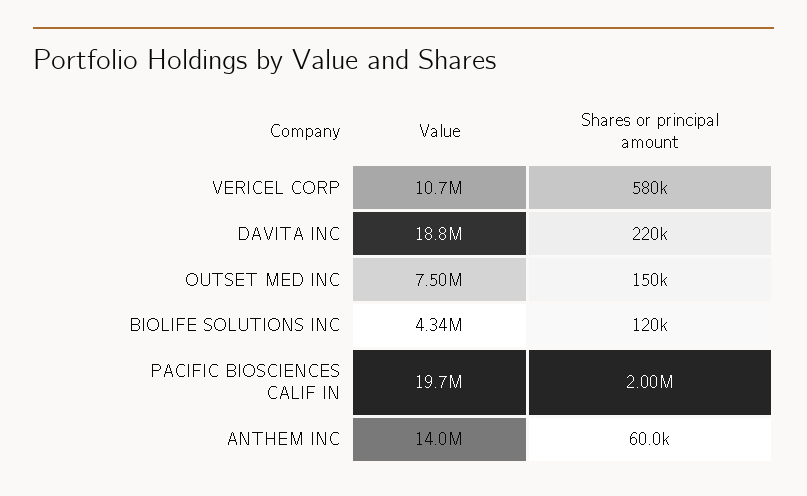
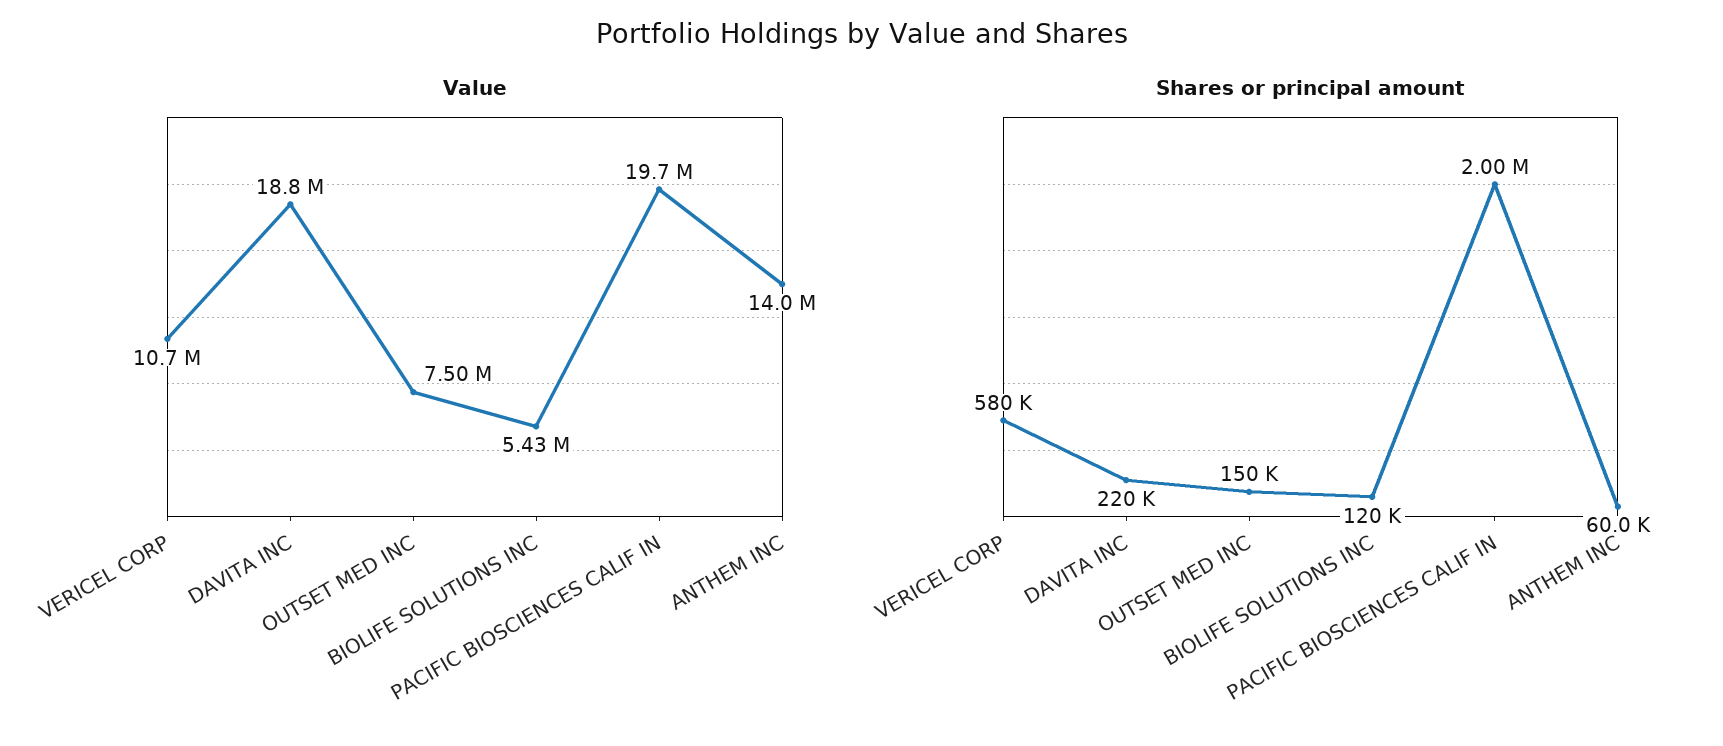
Value, BIOLIFE SOLUTIONS INC: 4340000 -> 5430000

